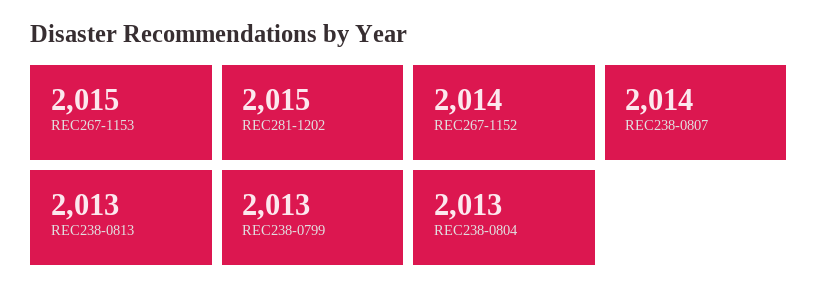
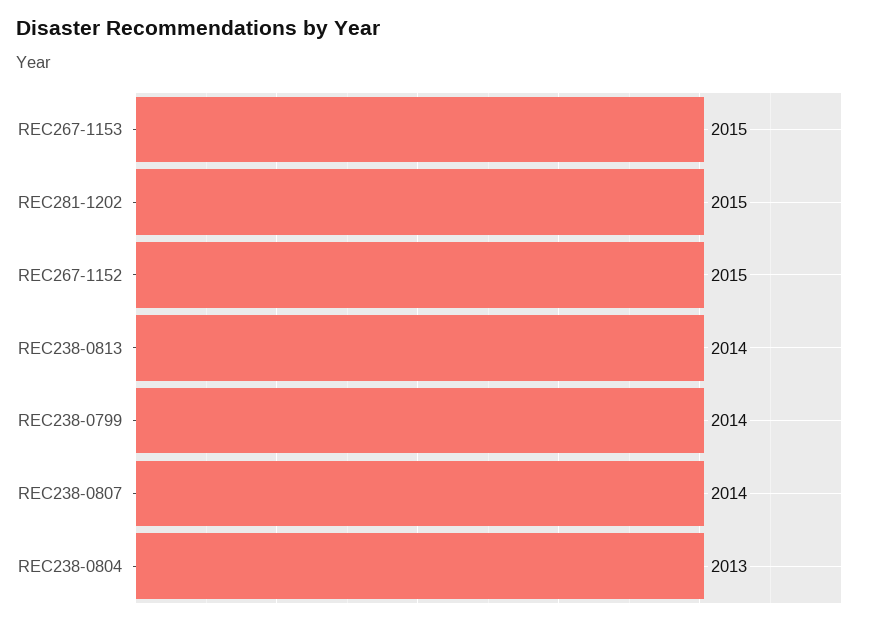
REC267-1152: 2014 -> 2015
REC238-0813: 2013 -> 2014
REC238-0799: 2013 -> 2014

